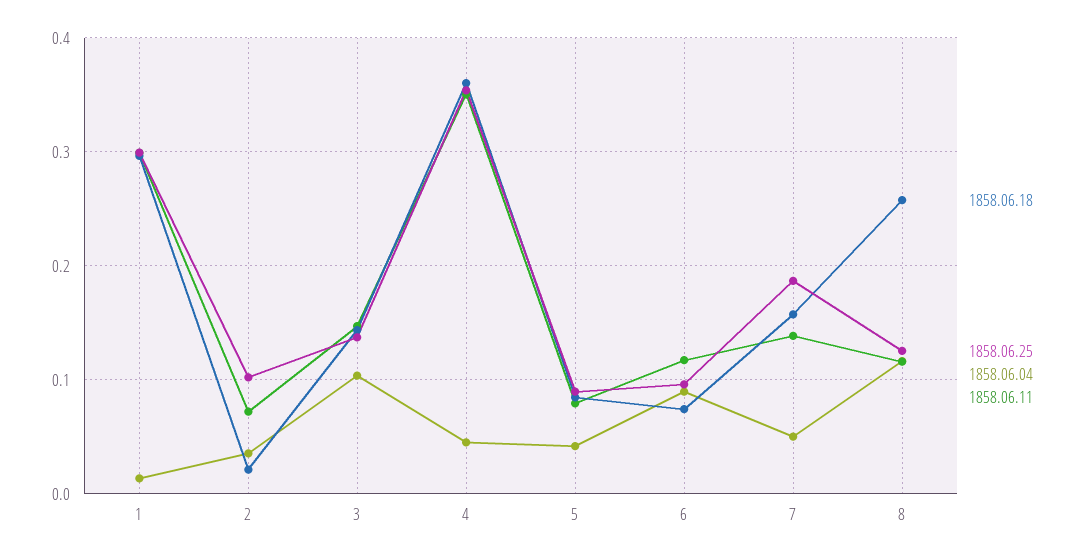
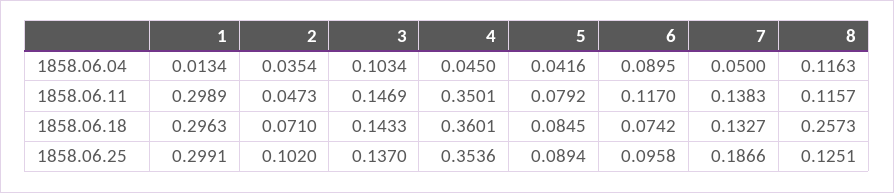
1858.06.18, 2: 0.02 -> 0.071
1858.06.11, 2: 0.07 -> 0.0473
1858.06.18, 7: 0.16 -> 0.1327

